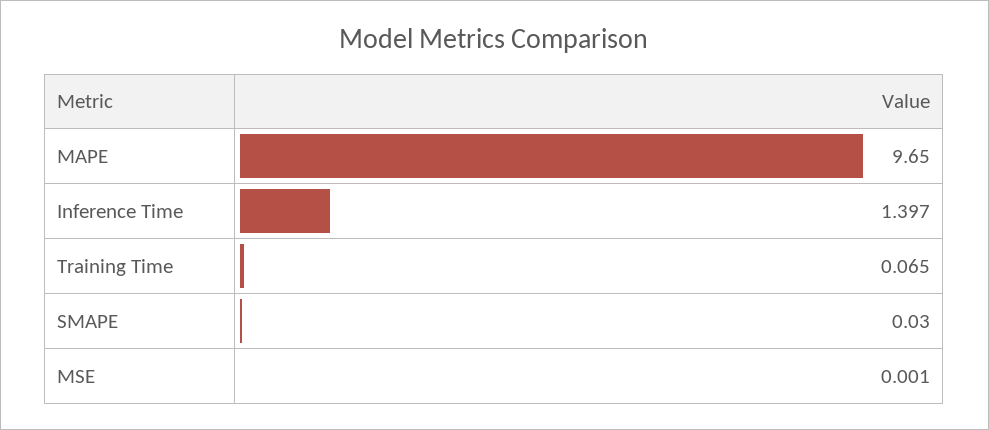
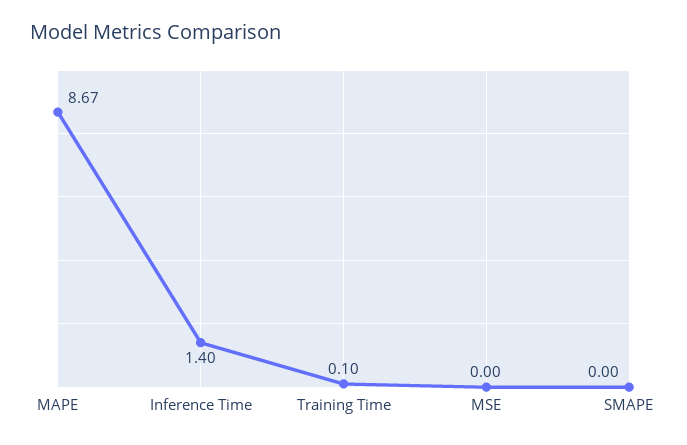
MAPE: 9.65 -> 8.67
Training Time: 0.065 -> 0.1
SMAPE: 0.03 -> 0

